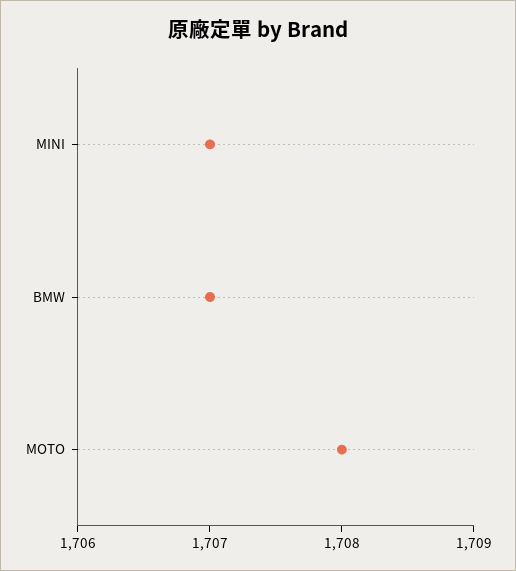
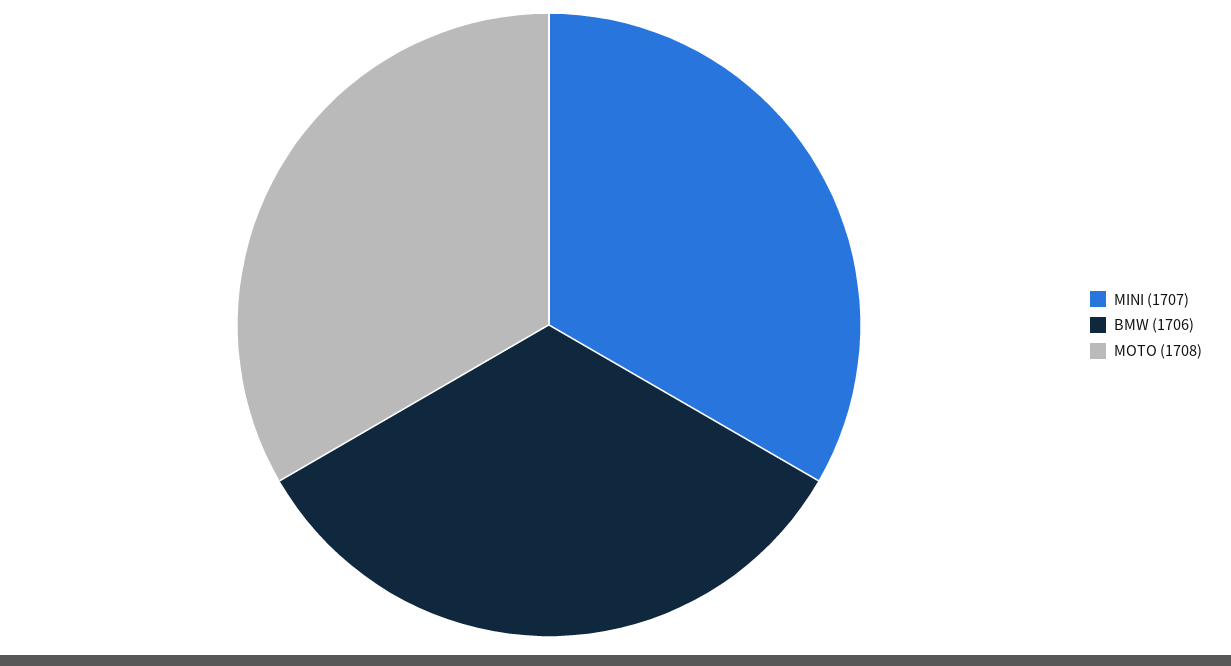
BMW: 1707 -> 1706

